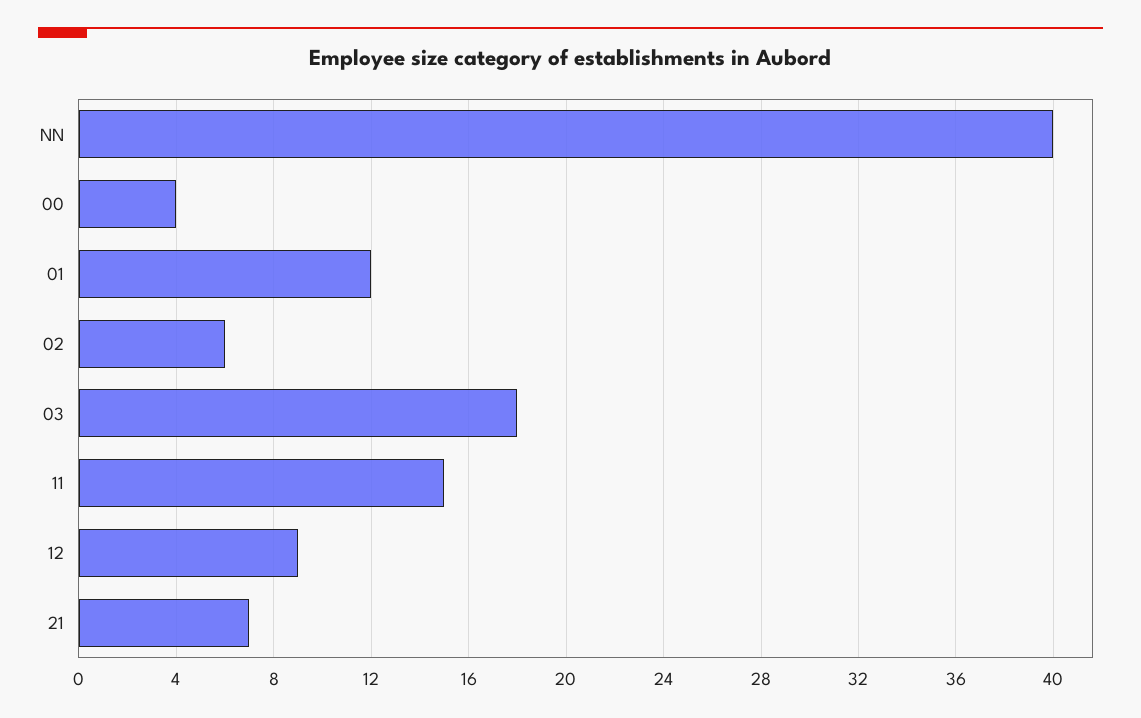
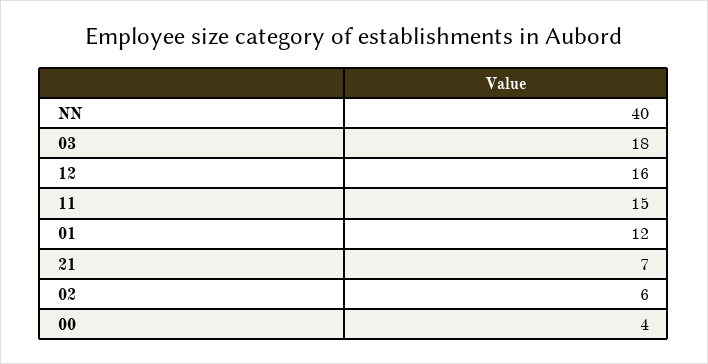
12: 9 -> 16

